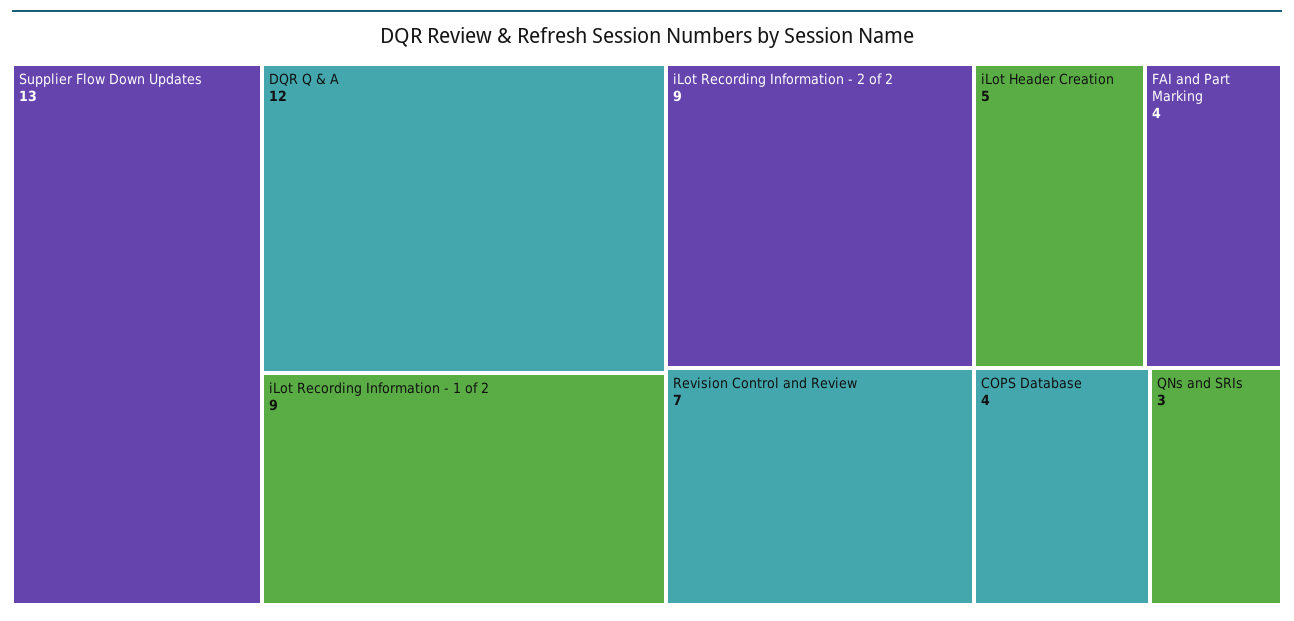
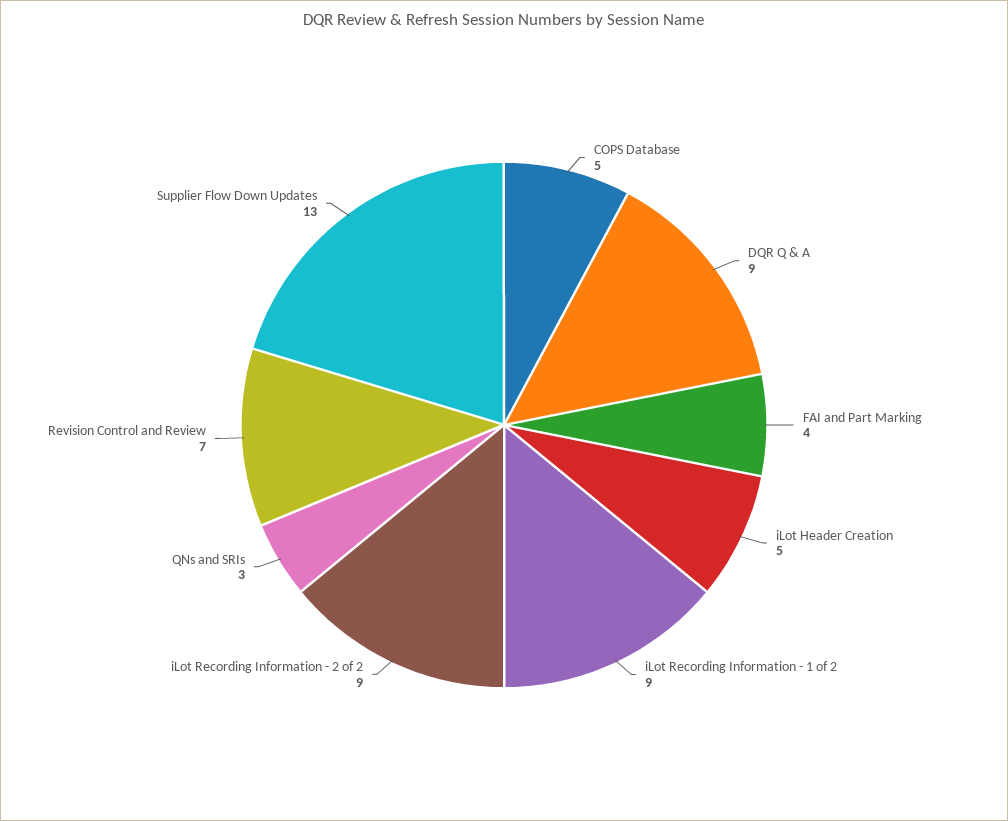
DQR Q & A: 12 -> 9
COPS Database: 4 -> 5

